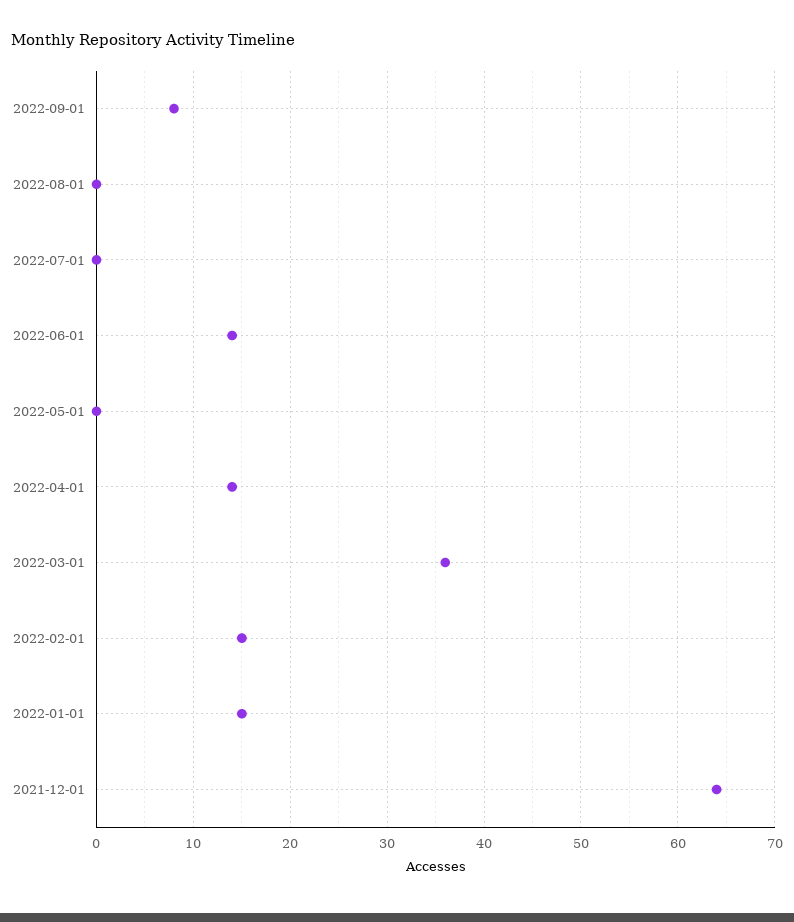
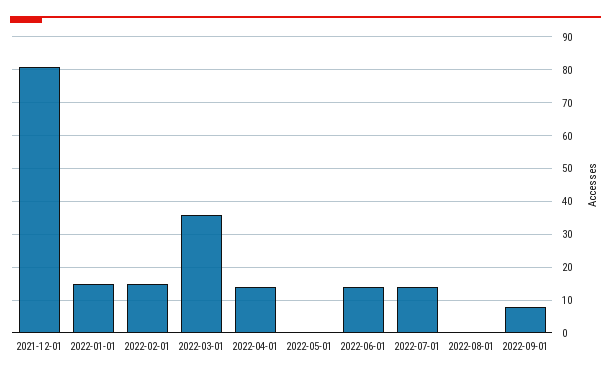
2022-07-01: 0 -> 15
2021-12-01: 64 -> 80

